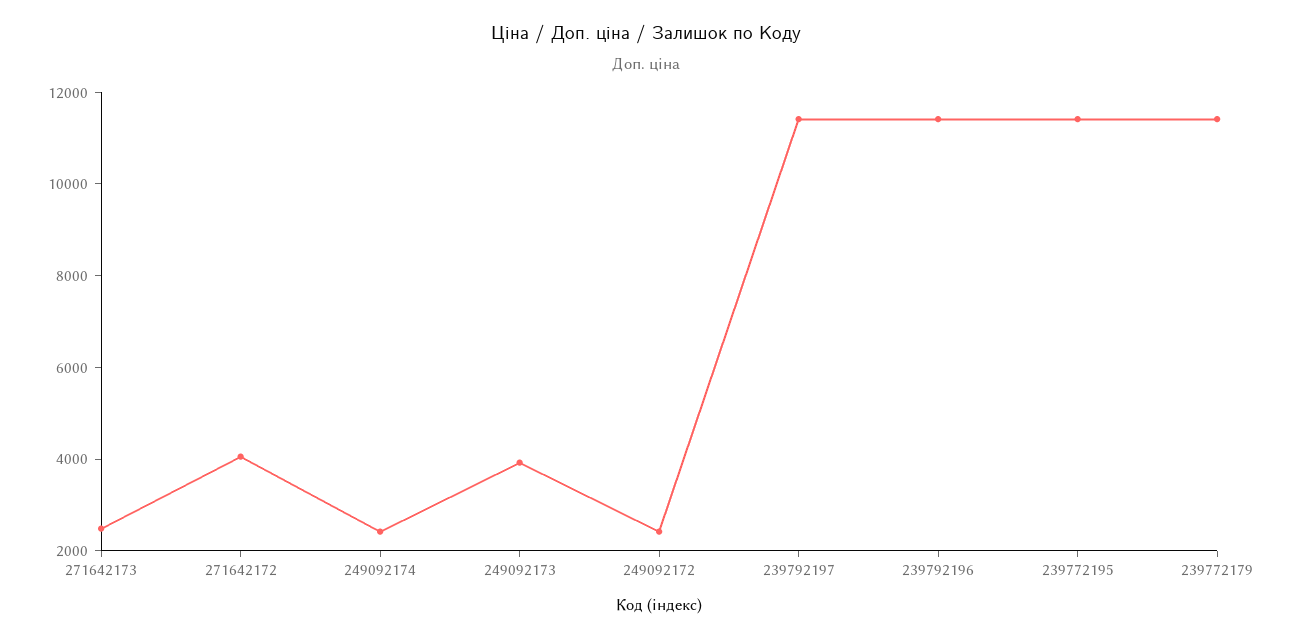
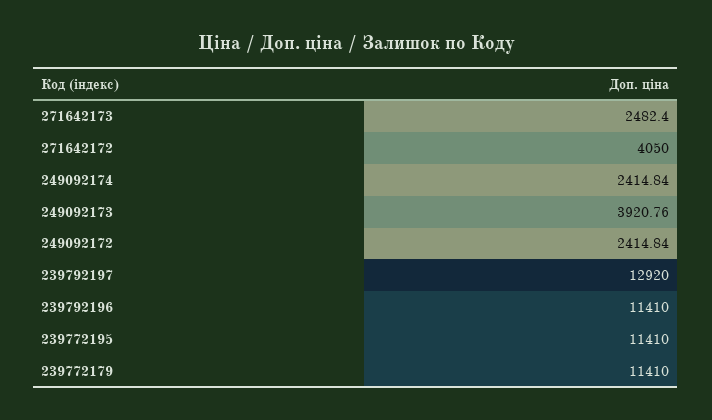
239792197: 11500 -> 12920

